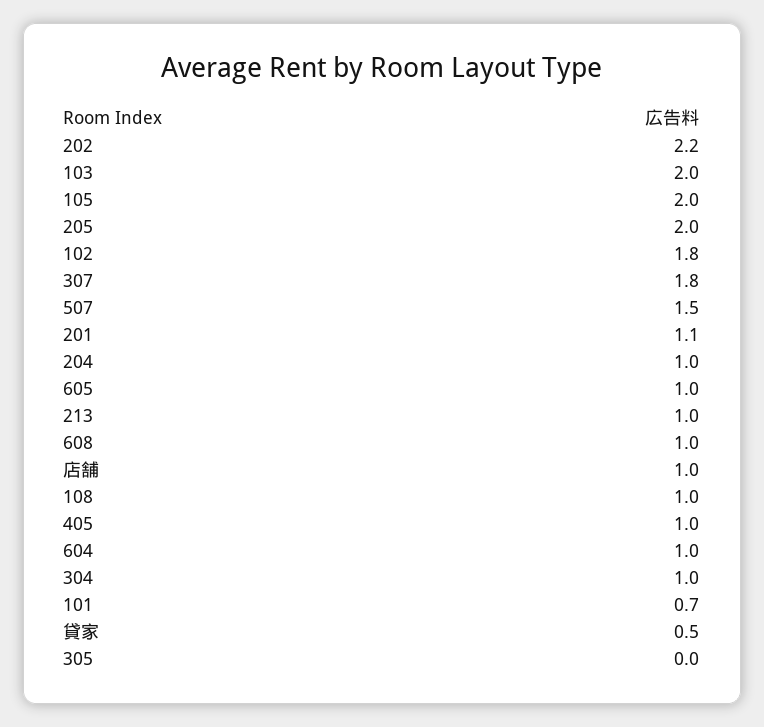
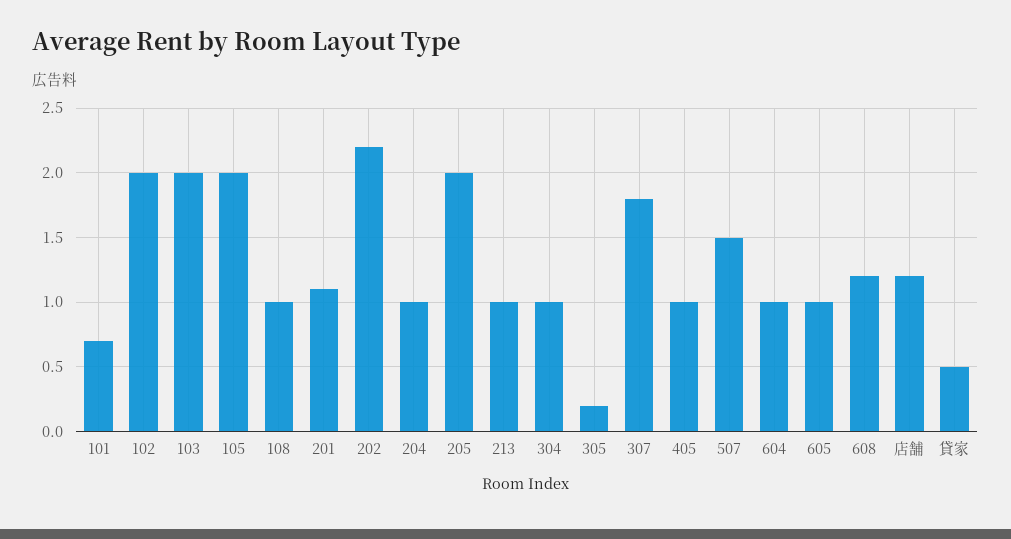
102: 1.8 -> 2
608: 1 -> 1.2
店舗: 1 -> 1.2
305: 0 -> 0.2

